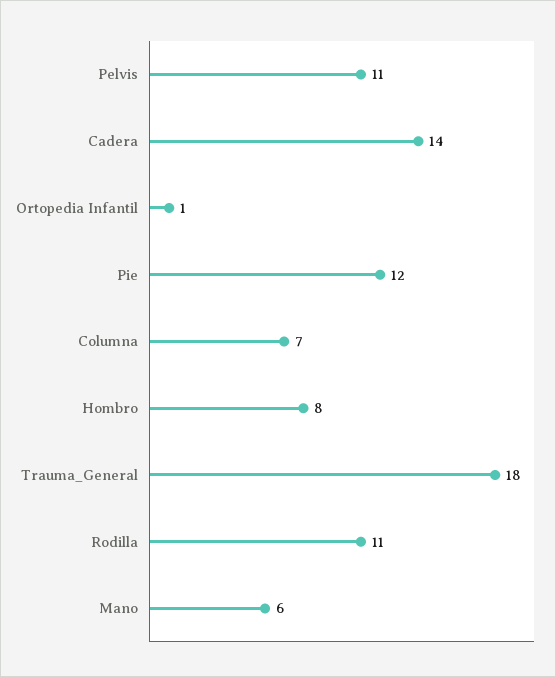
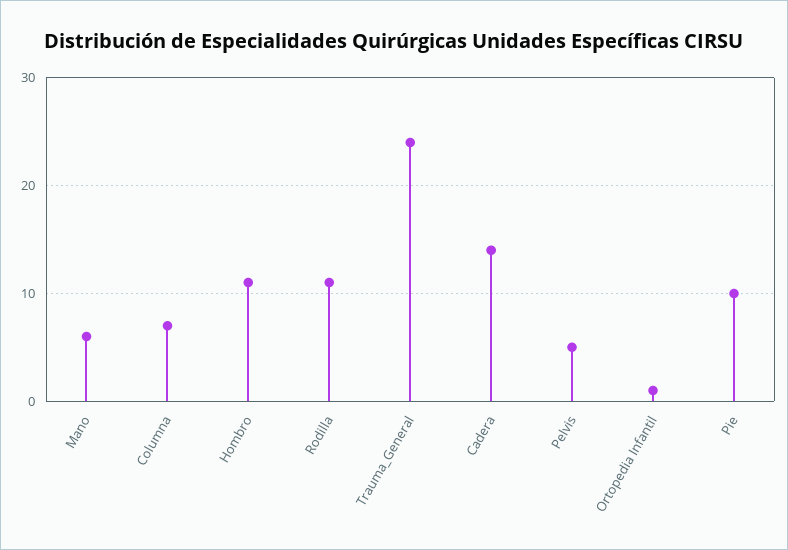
Pelvis: 11 -> 5
Pie: 12 -> 10
Hombro: 8 -> 11
Trauma_General: 18 -> 24

